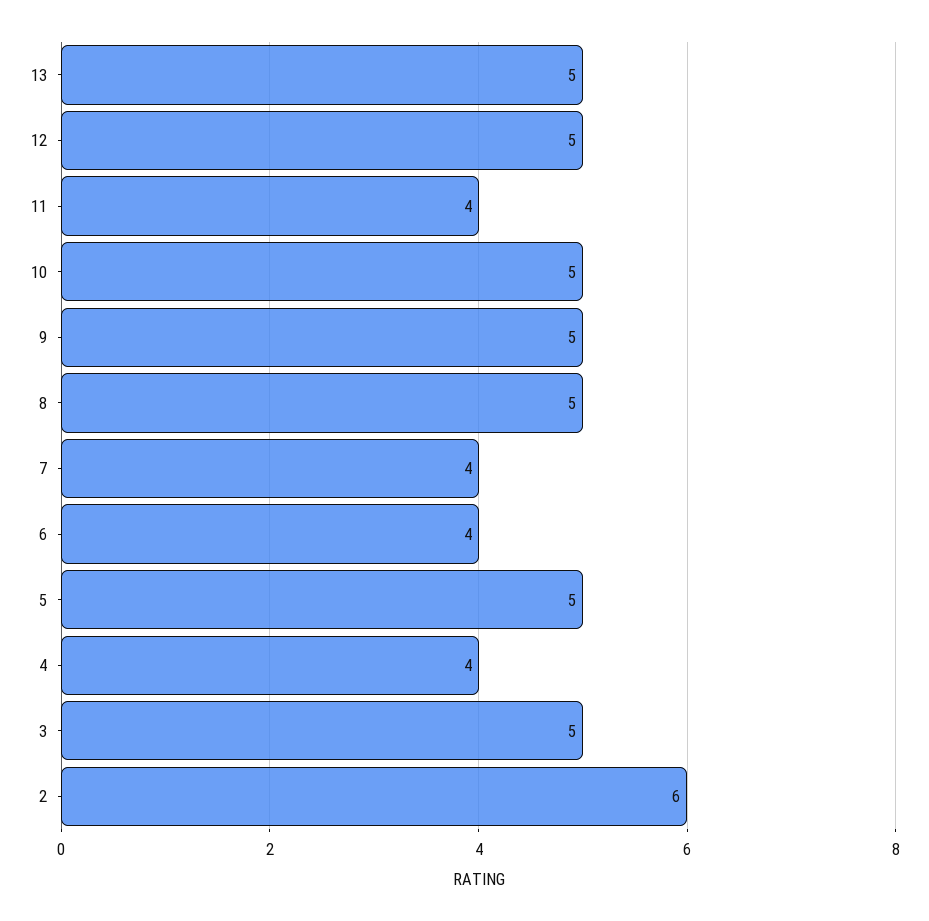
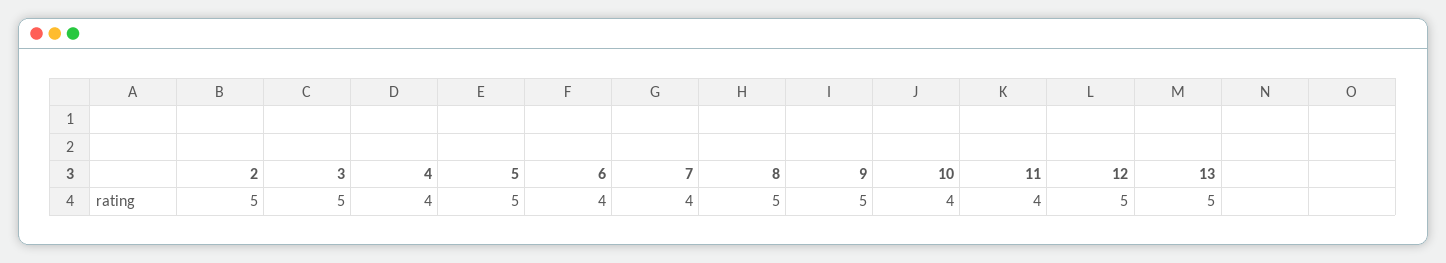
10: 5 -> 4
2: 6 -> 5

